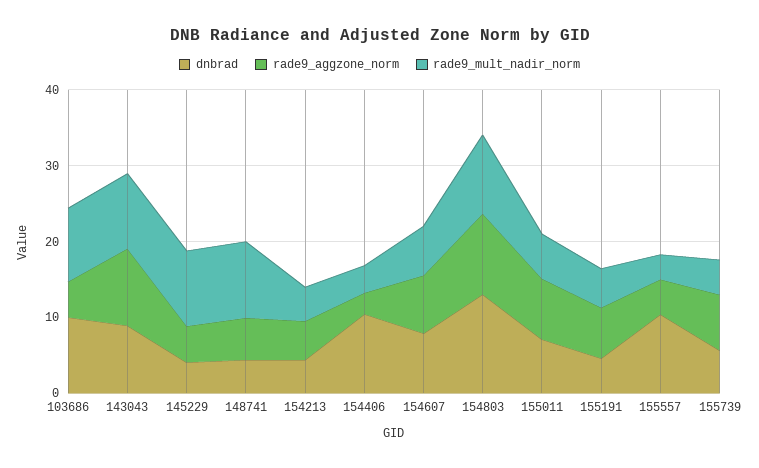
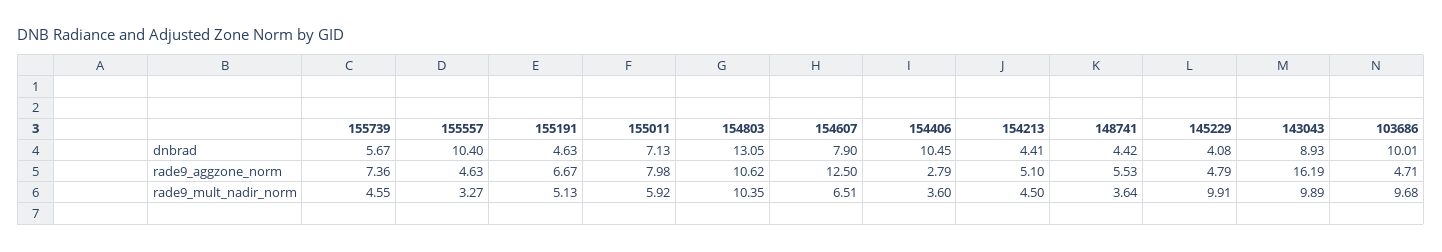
rade9_aggzone_norm, 143043: 10 -> 16.19
rade9_mult_nadir_norm, 148741: 10 -> 3.64
rade9_aggzone_norm, 154607: 8 -> 12.5

